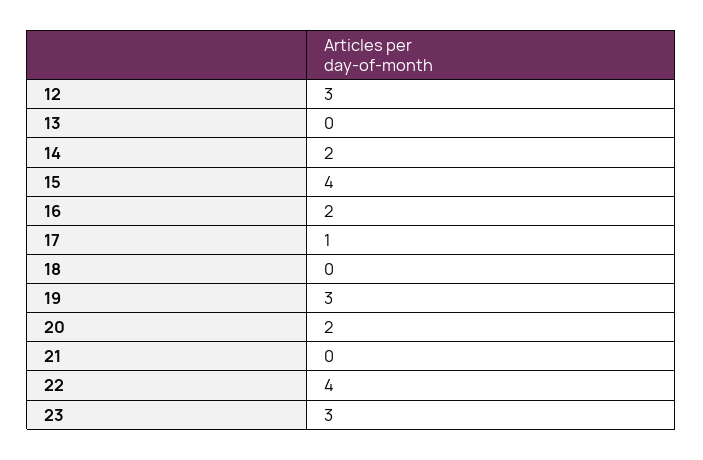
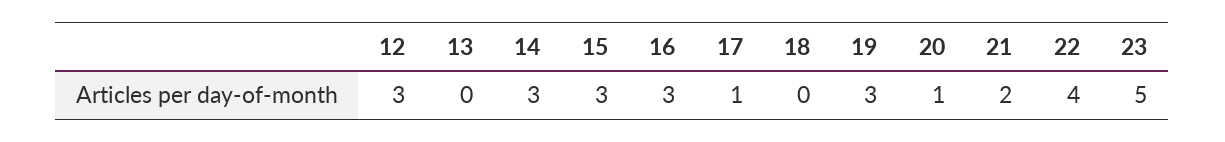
14: 2 -> 3
15: 4 -> 3
16: 2 -> 3
20: 2 -> 1
21: 0 -> 2
23: 3 -> 5

